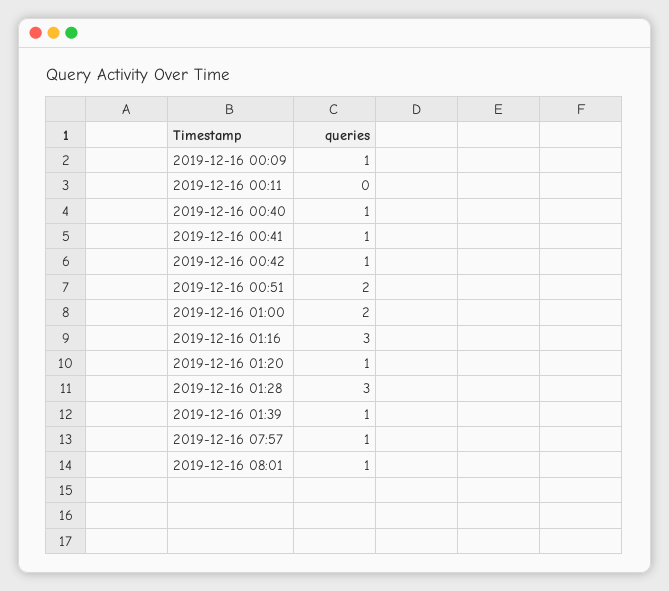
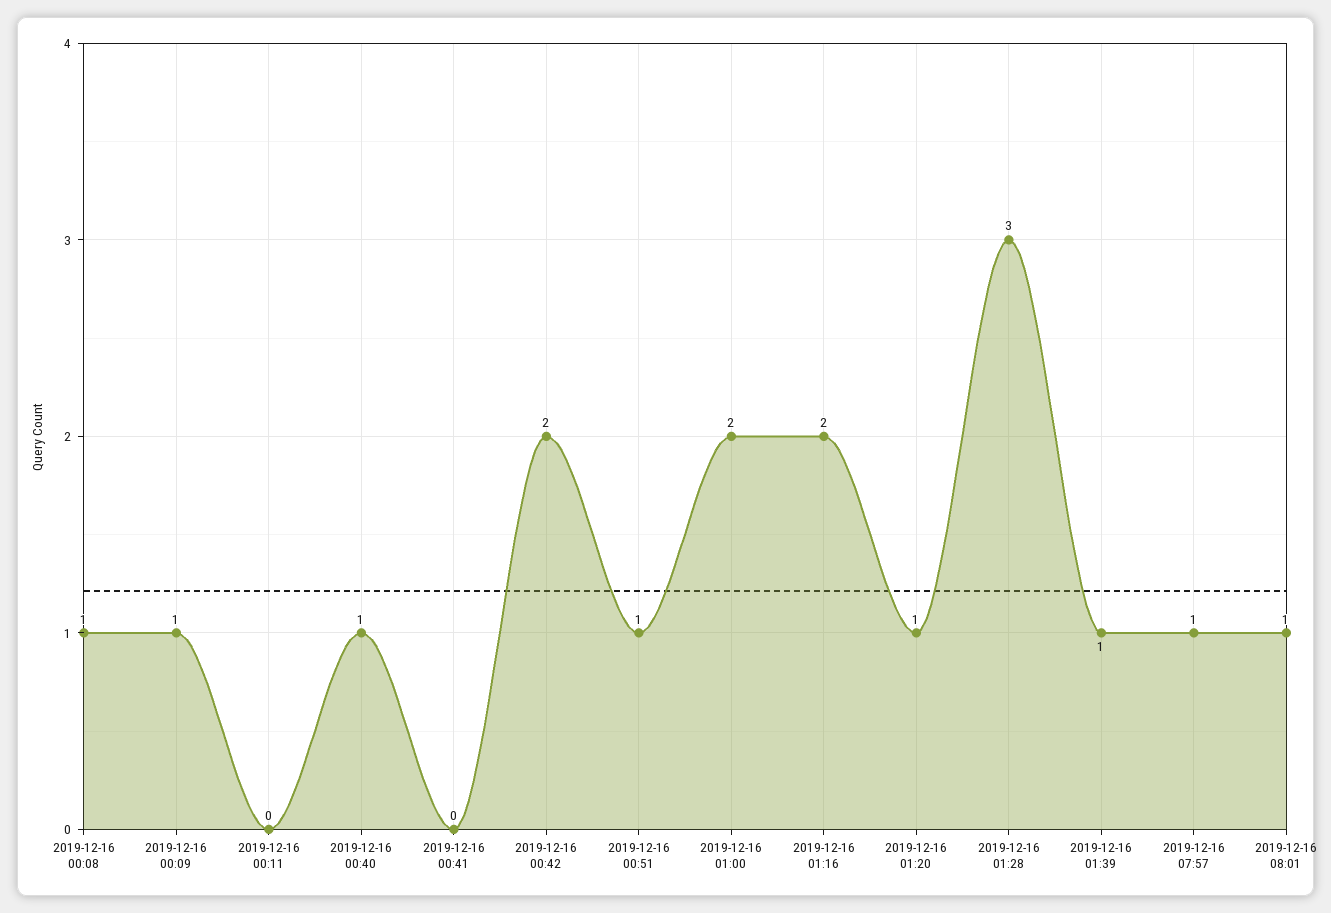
2019-12-16 00:41: 1 -> 0
2019-12-16 00:42: 1 -> 2
2019-12-16 00:51: 2 -> 1
2019-12-16 01:16: 3 -> 2
2019-12-16 00:08: none -> 1

